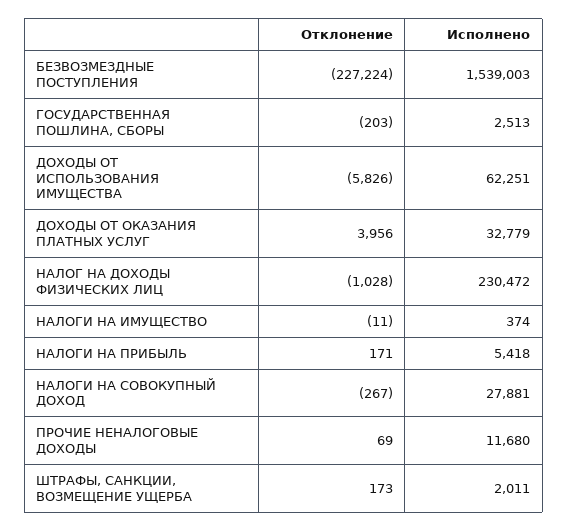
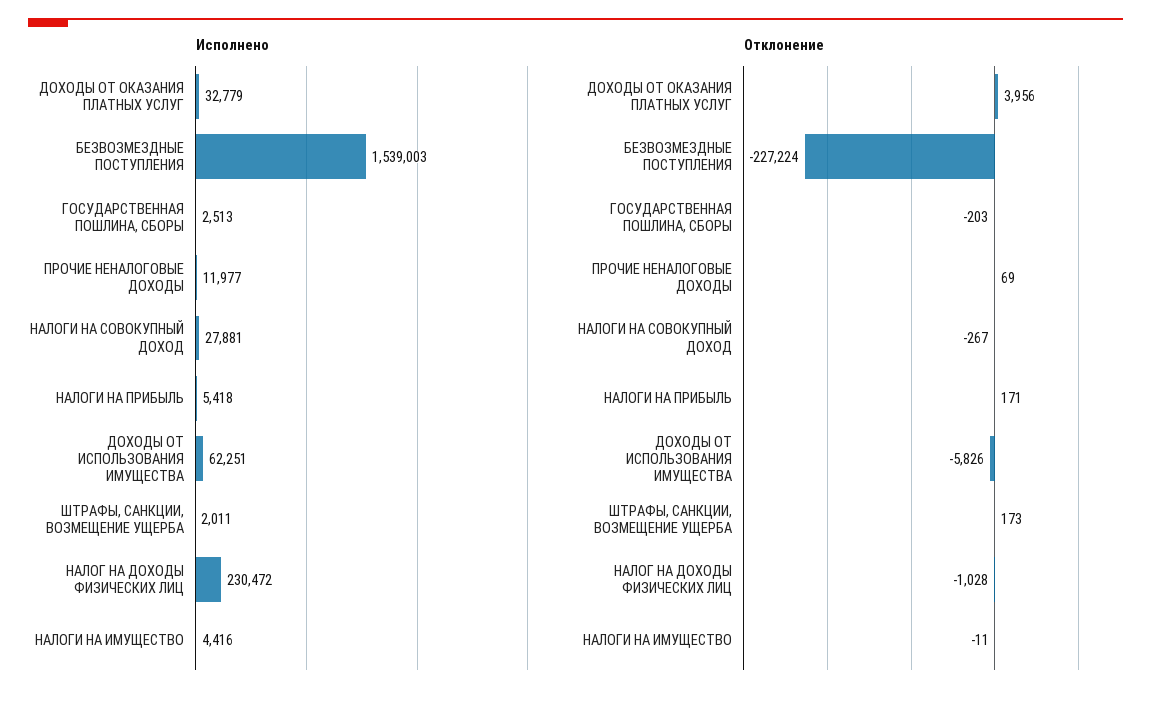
Исполнено, НАЛОГИ НА ИМУЩЕСТВО: 374 -> 4416
Исполнено, ПРОЧИЕ НЕНАЛОГОВЫЕ ДОХОДЫ: 11680 -> 11977

